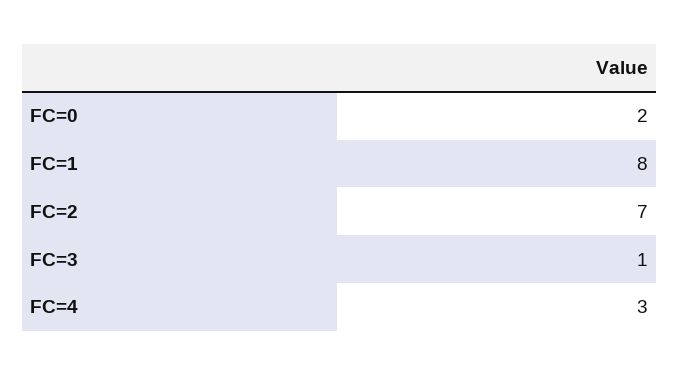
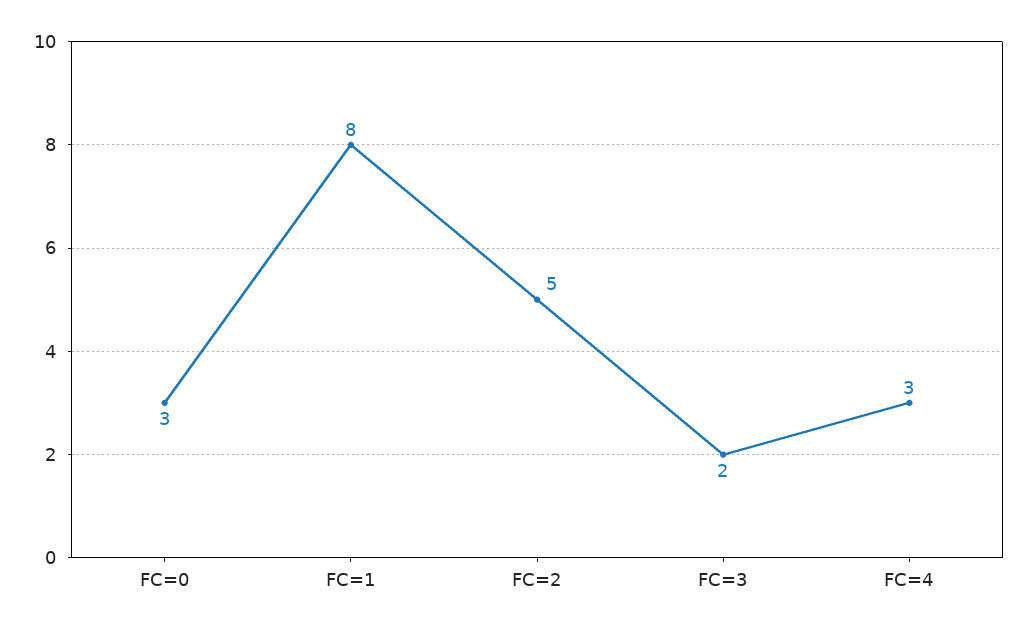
FC=0: 2 -> 3
FC=2: 7 -> 5
FC=3: 1 -> 2

